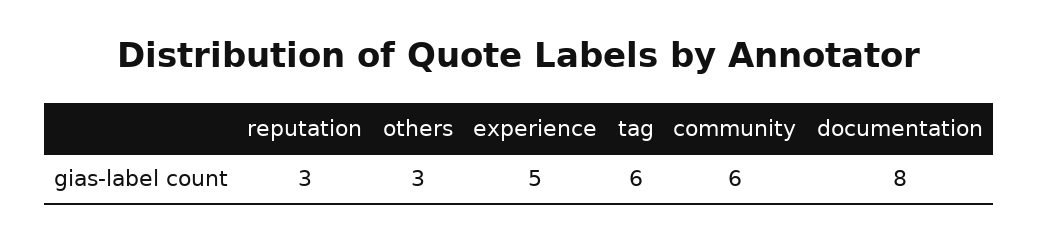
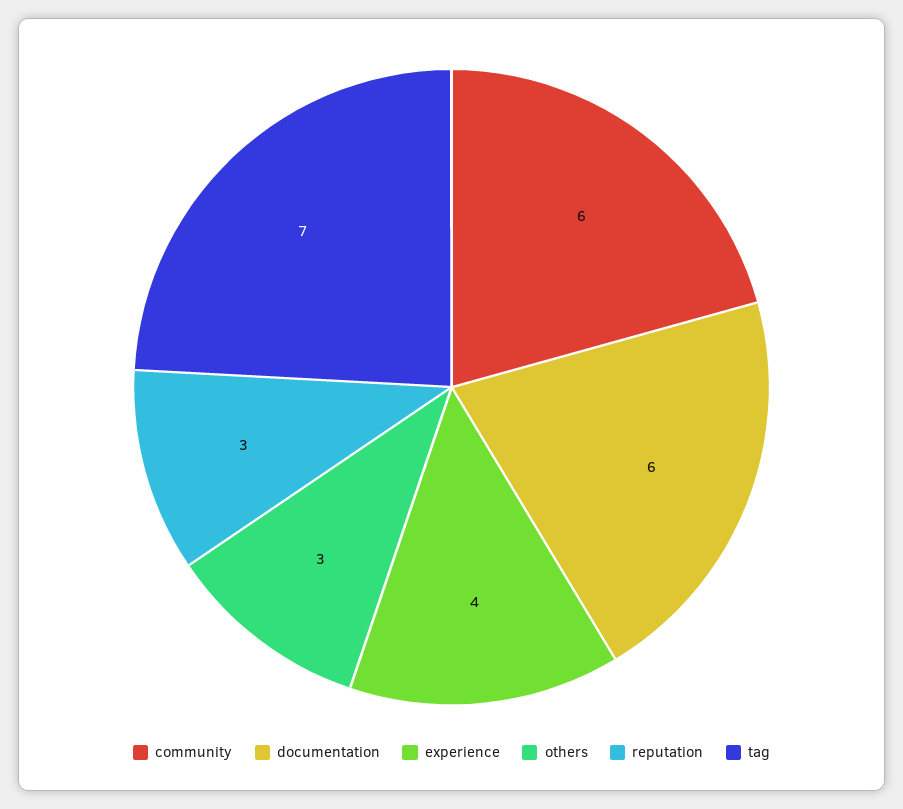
experience: 5 -> 4
tag: 6 -> 7
documentation: 8 -> 6

